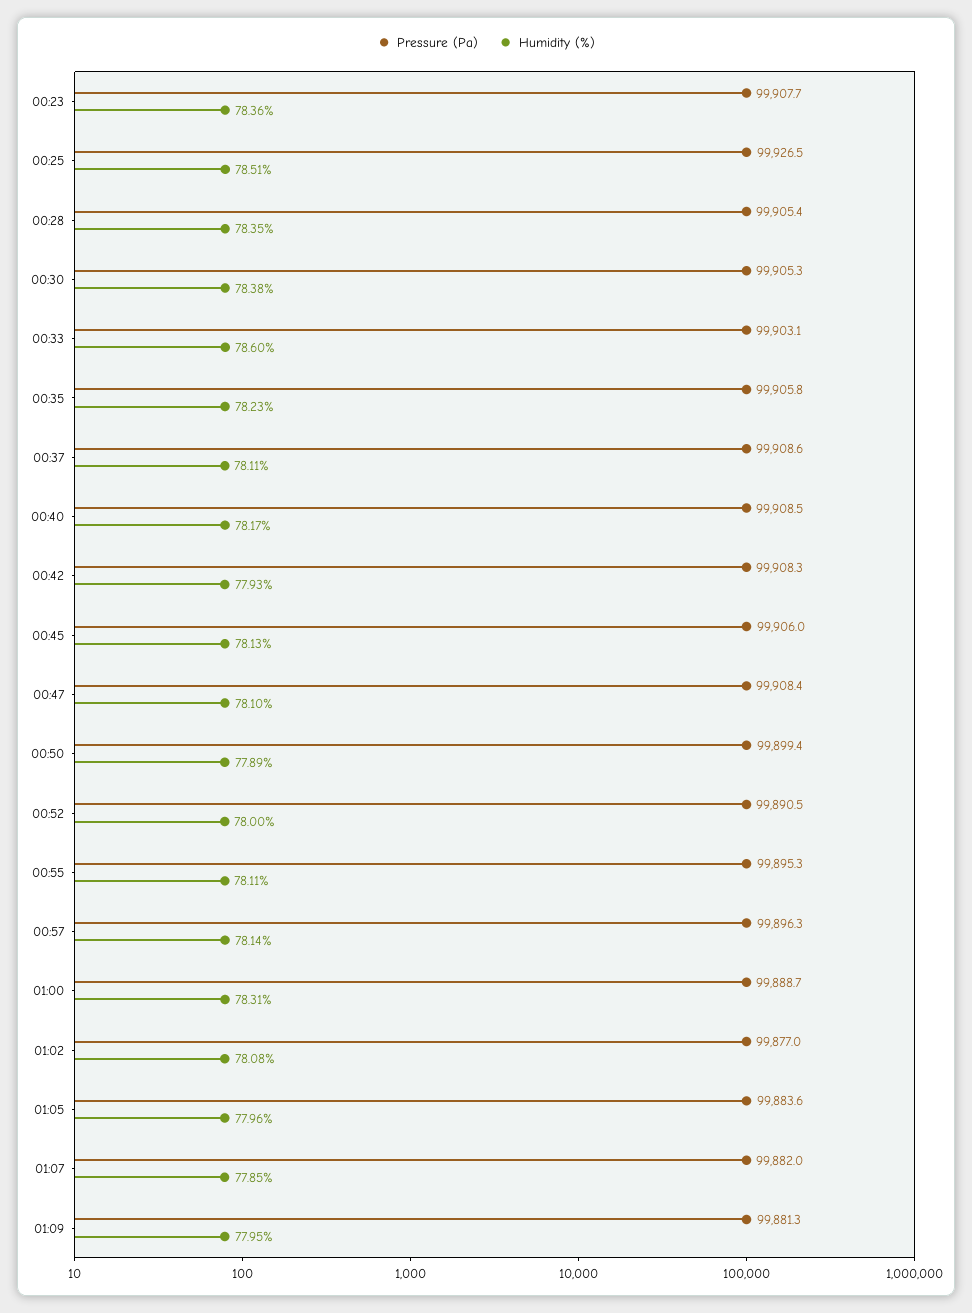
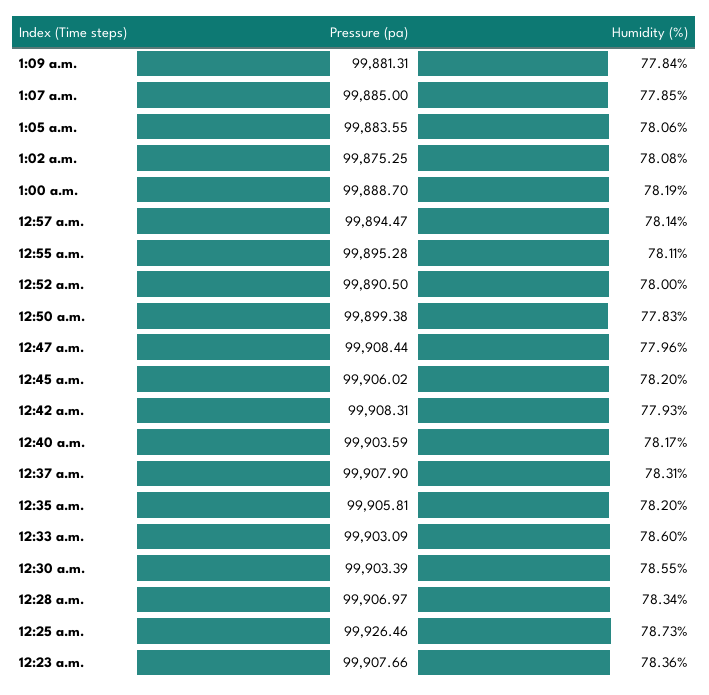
Humidity (%), 00:25: 78.51 -> 78.73
Pressure (Pa), 00:28: 99905.4 -> 99906.97
Humidity (%), 00:28: 78.35 -> 78.34
Pressure (Pa), 00:30: 99905.3 -> 99903.39
Humidity (%), 00:30: 78.38 -> 78.55
Humidity (%), 00:35: 78.23 -> 78.2
Pressure (Pa), 00:37: 99908.6 -> 99907.9
Humidity (%), 00:37: 78.11 -> 78.31
Pressure (Pa), 00:40: 99908.5 -> 99903.59
Humidity (%), 00:45: 78.13 -> 78.2
Humidity (%), 00:47: 78.1 -> 77.96
Humidity (%), 00:50: 77.89 -> 77.83
Pressure (Pa), 00:57: 99896.3 -> 99894.47
Humidity (%), 01:00: 78.31 -> 78.19
Pressure (Pa), 01:02: 99877 -> 99875.25
Humidity (%), 01:05: 77.96 -> 78.06
Pressure (Pa), 01:07: 99882 -> 99885
Humidity (%), 01:09: 77.95 -> 77.84

